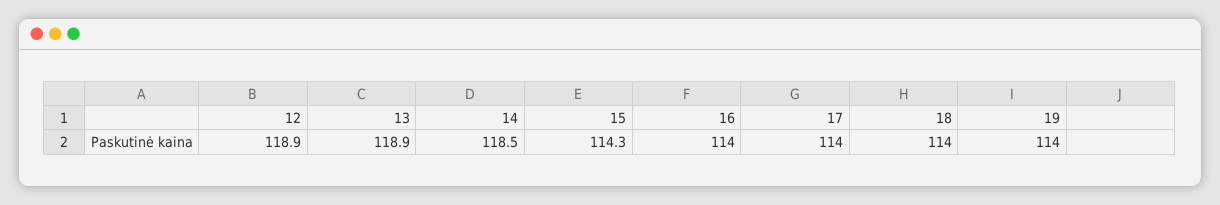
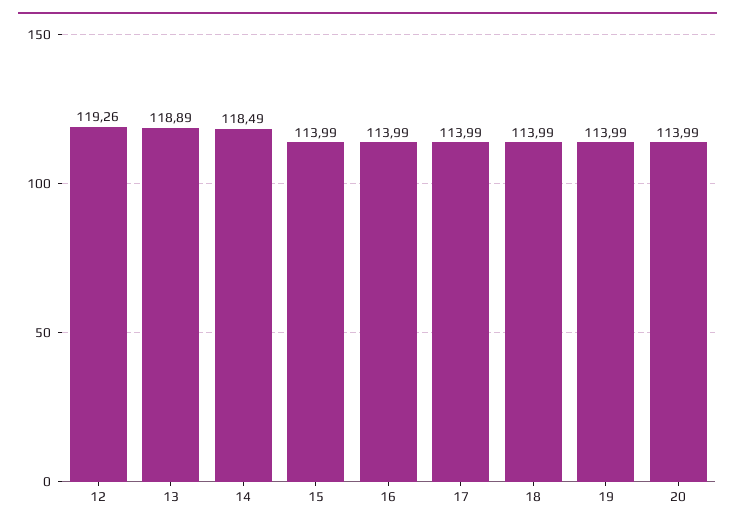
12: 118.9 -> 119.26
15: 114.3 -> 113.99
20: none -> 113.99

